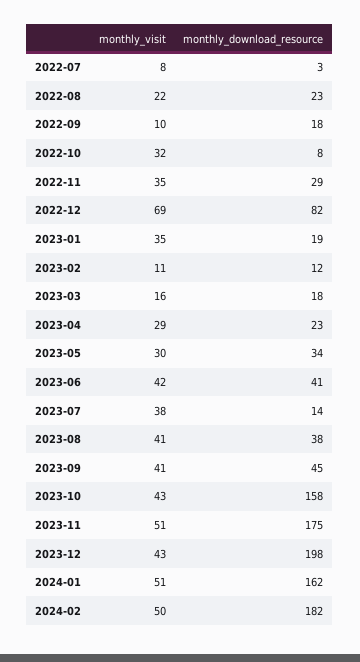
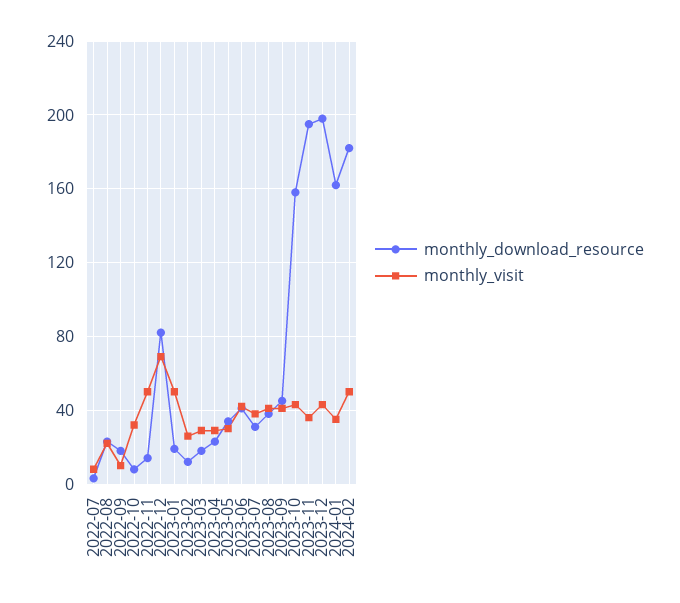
monthly_visit, 2022-11: 35 -> 50
monthly_download_resource, 2022-11: 29 -> 15
monthly_visit, 2023-01: 35 -> 50
monthly_visit, 2023-02: 11 -> 25
monthly_visit, 2023-03: 16 -> 30
monthly_download_resource, 2023-07: 14 -> 30
monthly_visit, 2023-11: 51 -> 35
monthly_download_resource, 2023-11: 175 -> 195
monthly_visit, 2024-01: 51 -> 35

